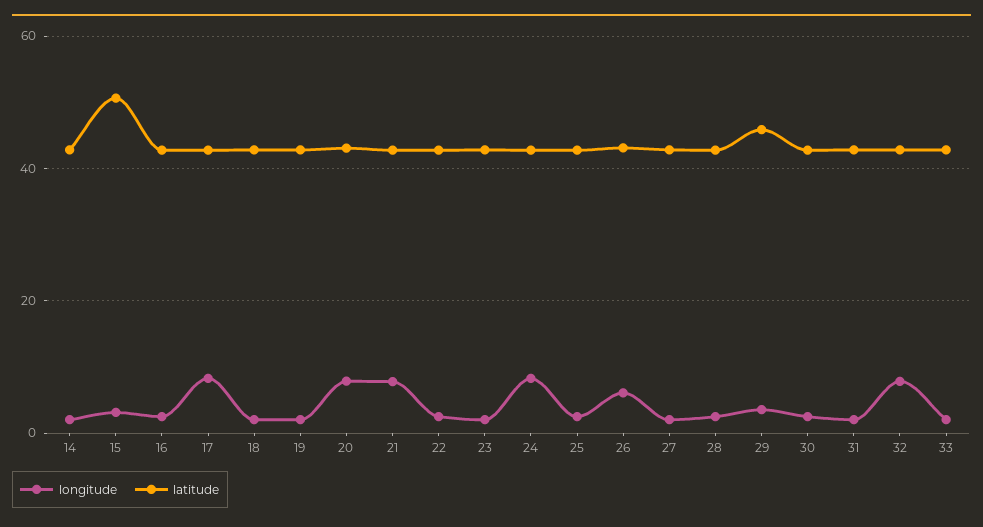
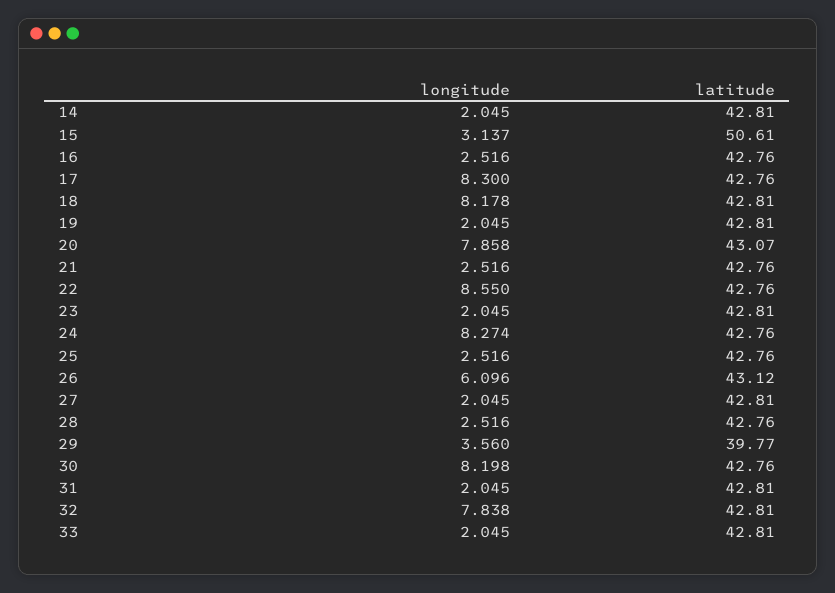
longitude, 18: 2 -> 8.178
longitude, 21: 8 -> 2.516
longitude, 22: 2 -> 8.55
latitude, 29: 46 -> 39.77
longitude, 30: 2 -> 8.198

